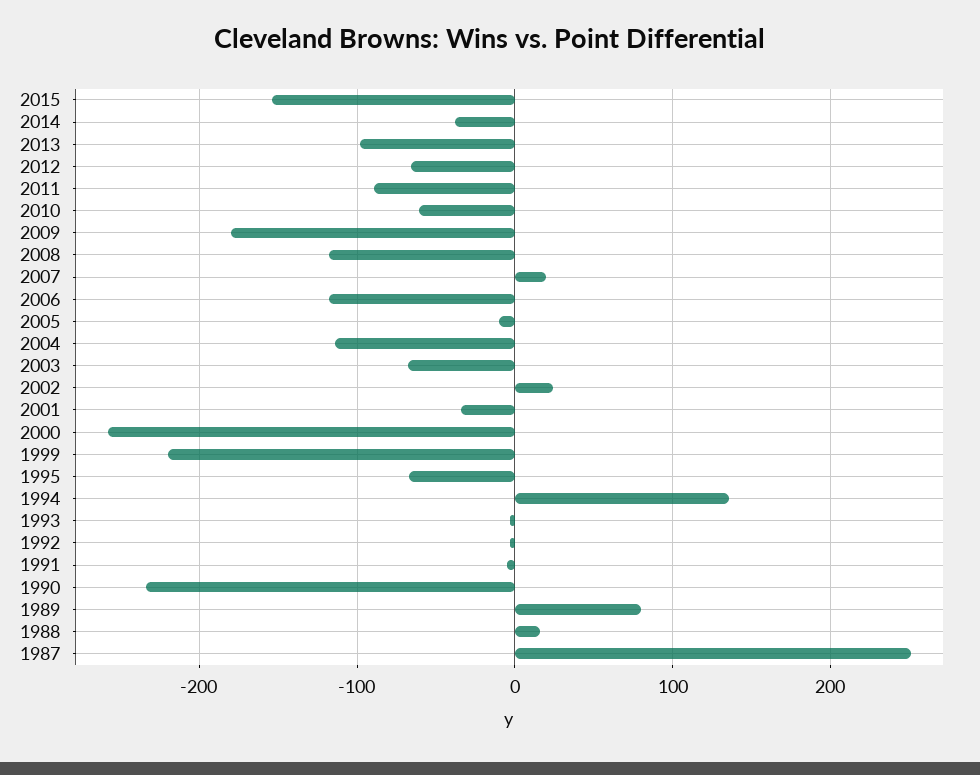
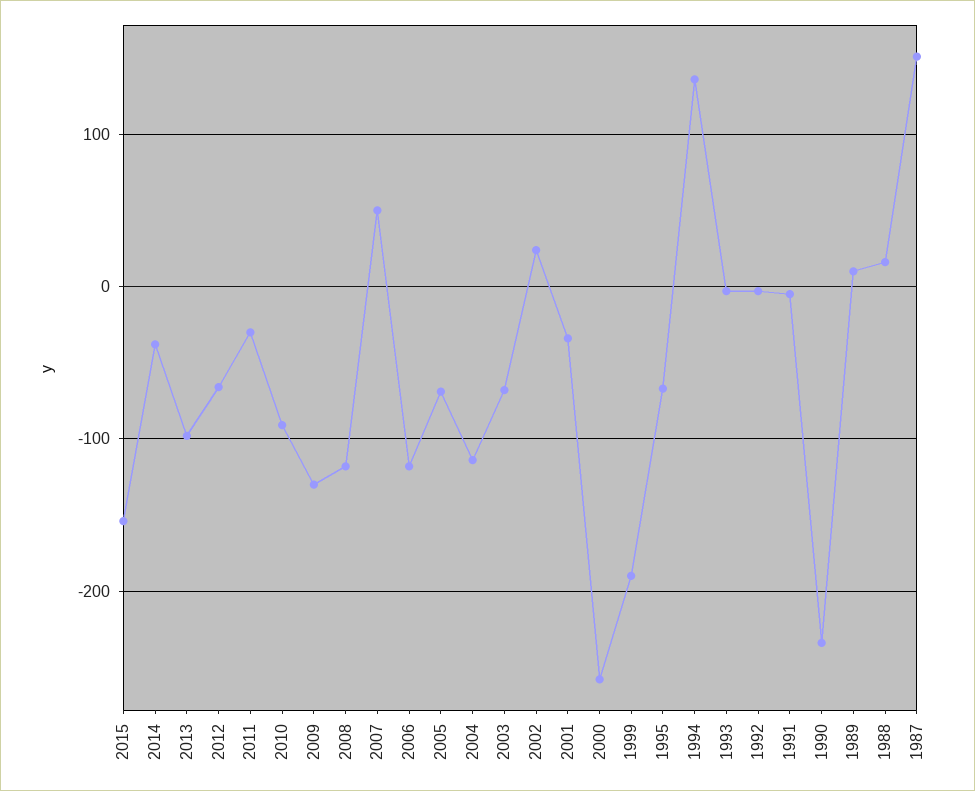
2011: -90 -> -30
2010: -60 -> -90
2009: -180 -> -130
2007: 20 -> 50
2005: -10 -> -70
1999: -220 -> -190
1989: 80 -> 10
1987: 250 -> 150

